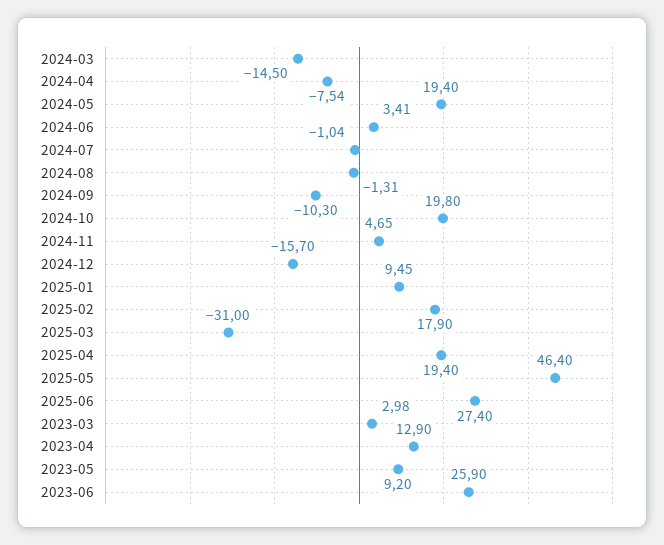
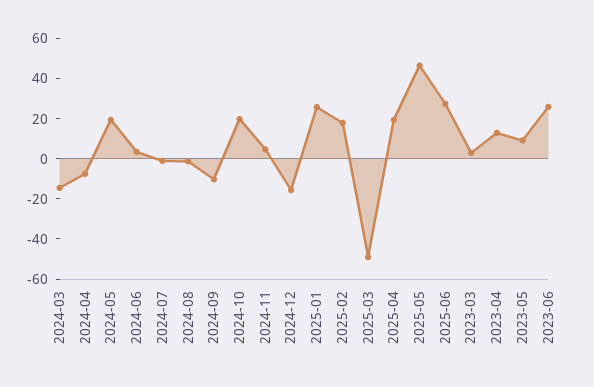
2025-01: 9.45 -> 25
2025-03: -31 -> -50

